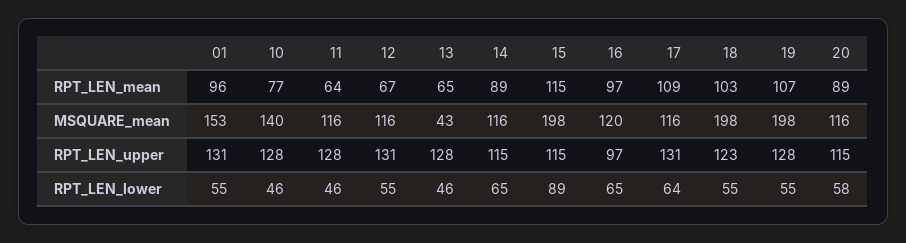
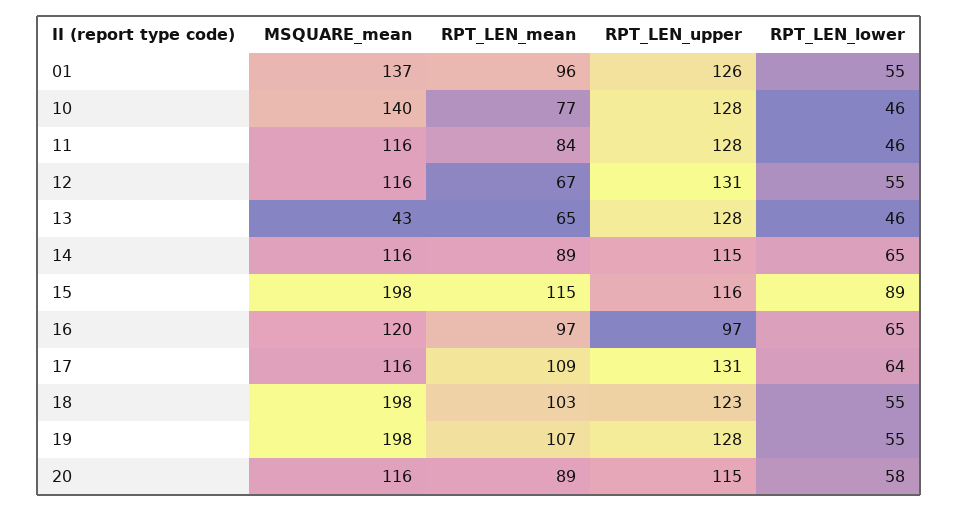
11, RPT_LEN_mean: 64 -> 84
01, MSQUARE_mean: 153 -> 137
01, RPT_LEN_upper: 131 -> 126
15, RPT_LEN_upper: 115 -> 116

